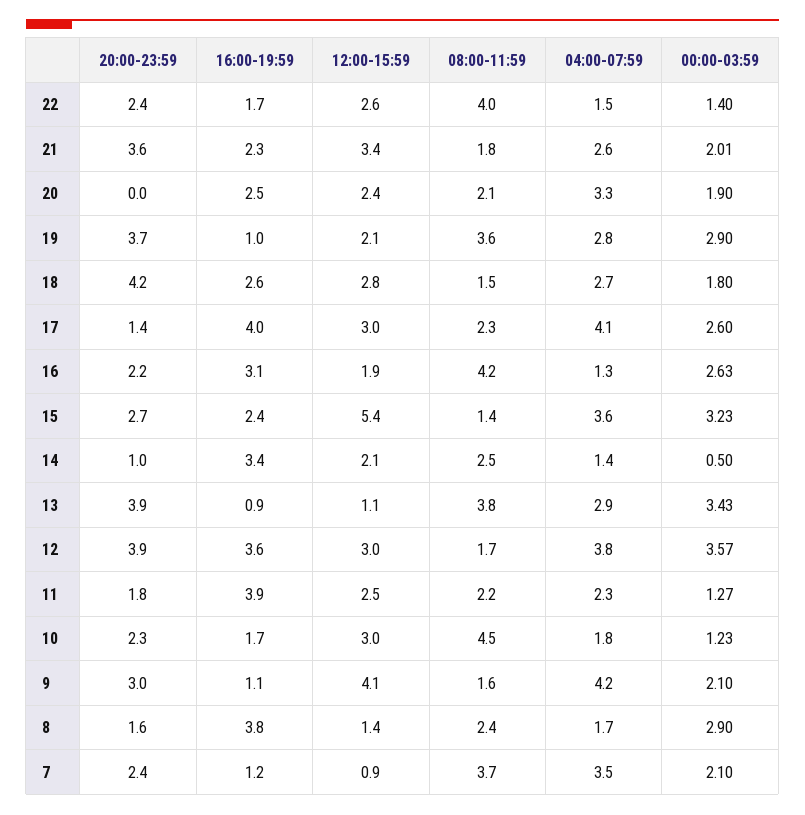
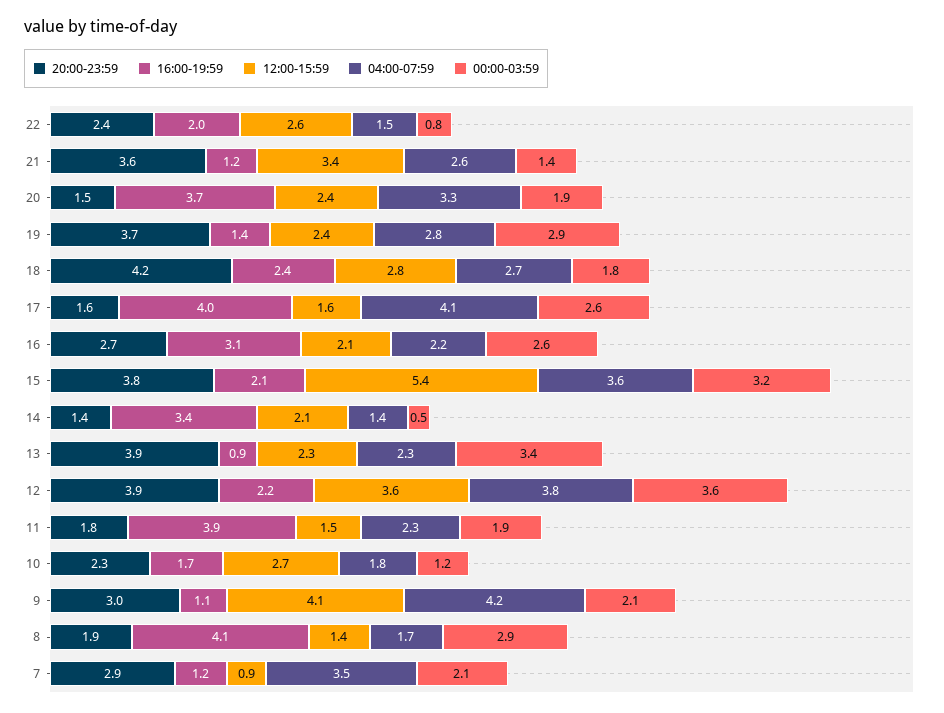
16:00-19:59, 22: 1.7 -> 2
08:00-11:59, 22: 4 -> none
00:00-03:59, 22: 1.4 -> 0.8
16:00-19:59, 21: 2.3 -> 1.2
08:00-11:59, 21: 1.8 -> none
00:00-03:59, 21: 2.01 -> 1.4
20:00-23:59, 20: 0 -> 1.5
16:00-19:59, 20: 2.5 -> 3.7
08:00-11:59, 20: 2.1 -> none
16:00-19:59, 19: 1 -> 1.4
12:00-15:59, 19: 2.1 -> 2.4
08:00-11:59, 19: 3.6 -> none
16:00-19:59, 18: 2.6 -> 2.4
08:00-11:59, 18: 1.5 -> none
20:00-23:59, 17: 1.4 -> 1.6
12:00-15:59, 17: 3 -> 1.6
08:00-11:59, 17: 2.3 -> none
20:00-23:59, 16: 2.2 -> 2.7
12:00-15:59, 16: 1.9 -> 2.1
08:00-11:59, 16: 4.2 -> none
04:00-07:59, 16: 1.3 -> 2.2
20:00-23:59, 15: 2.7 -> 3.8
16:00-19:59, 15: 2.4 -> 2.1
08:00-11:59, 15: 1.4 -> none
20:00-23:59, 14: 1 -> 1.4
08:00-11:59, 14: 2.5 -> none
12:00-15:59, 13: 1.1 -> 2.3
08:00-11:59, 13: 3.8 -> none
04:00-07:59, 13: 2.9 -> 2.3
16:00-19:59, 12: 3.6 -> 2.2
12:00-15:59, 12: 3 -> 3.6
08:00-11:59, 12: 1.7 -> none
12:00-15:59, 11: 2.5 -> 1.5
08:00-11:59, 11: 2.2 -> none
00:00-03:59, 11: 1.27 -> 1.9
12:00-15:59, 10: 3 -> 2.7
08:00-11:59, 10: 4.5 -> none
08:00-11:59, 9: 1.6 -> none
20:00-23:59, 8: 1.6 -> 1.9
16:00-19:59, 8: 3.8 -> 4.1
08:00-11:59, 8: 2.4 -> none
20:00-23:59, 7: 2.4 -> 2.9
08:00-11:59, 7: 3.7 -> none

